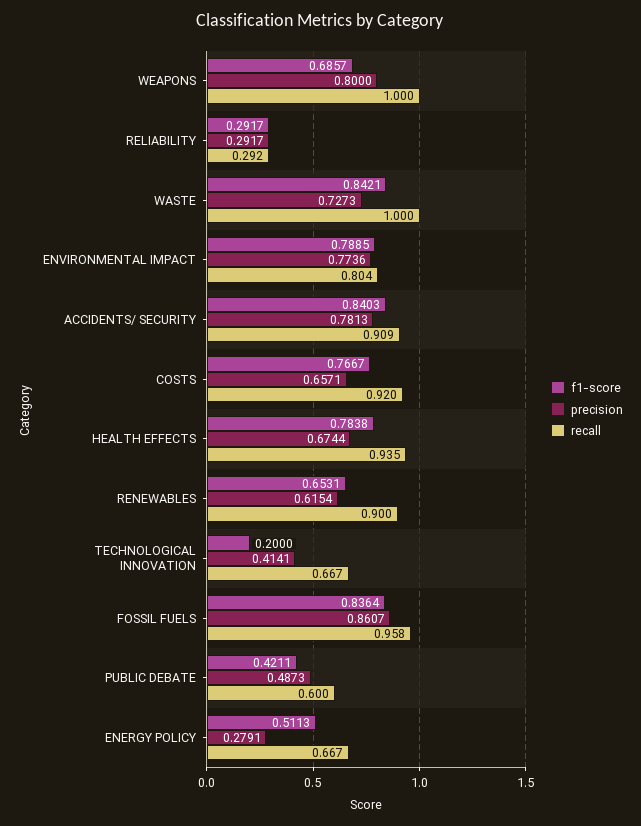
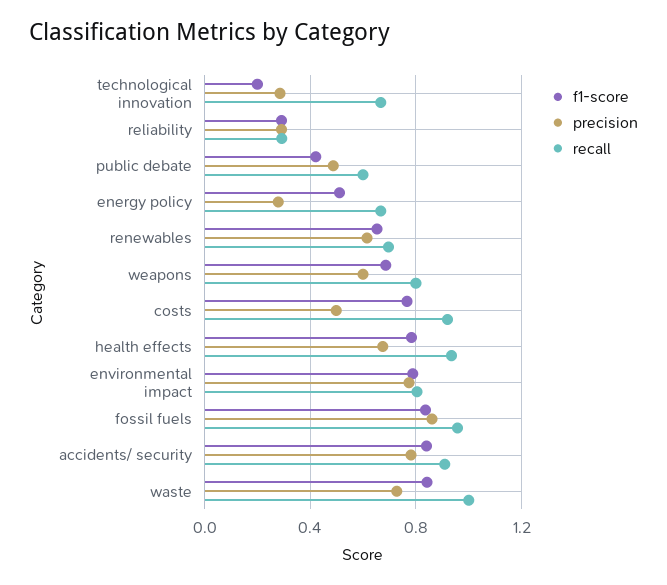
precision, WEAPONS: 0.8 -> 0.6
recall, WEAPONS: 1 -> 0.8
precision, COSTS: 0.6571 -> 0.5
recall, RENEWABLES: 0.9 -> 0.7
precision, TECHNOLOGICAL INNOVATION: 0.4141 -> 0.3

